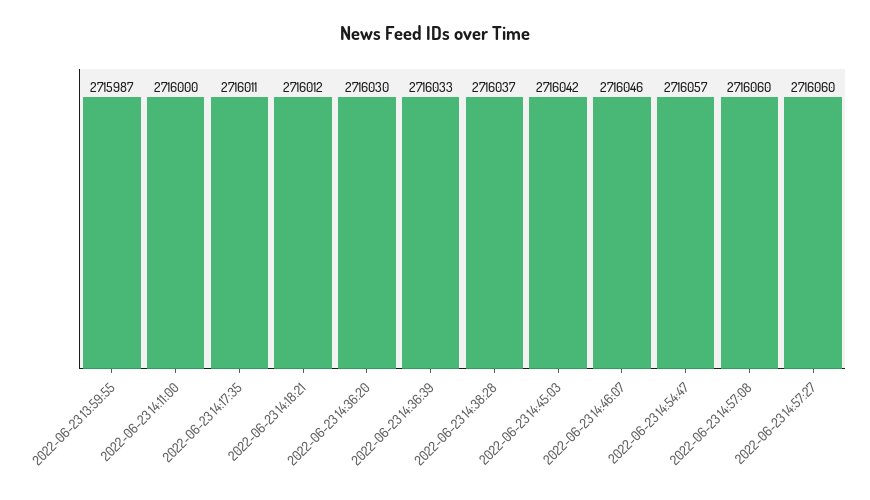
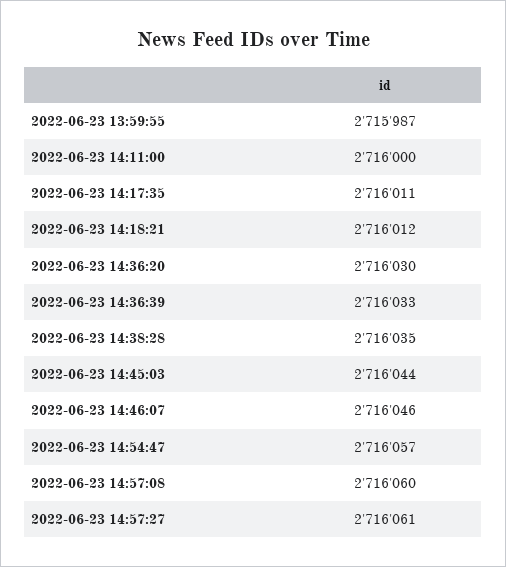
2022-06-23 14:38:28: 2716037 -> 2716035
2022-06-23 14:45:03: 2716042 -> 2716044
2022-06-23 14:57:27: 2716060 -> 2716061

